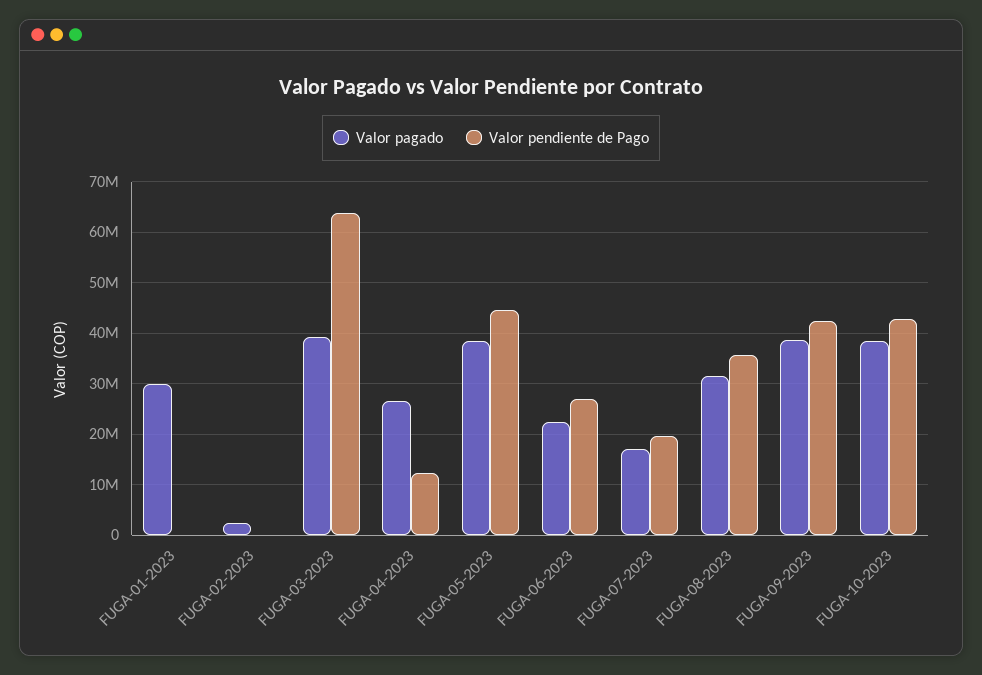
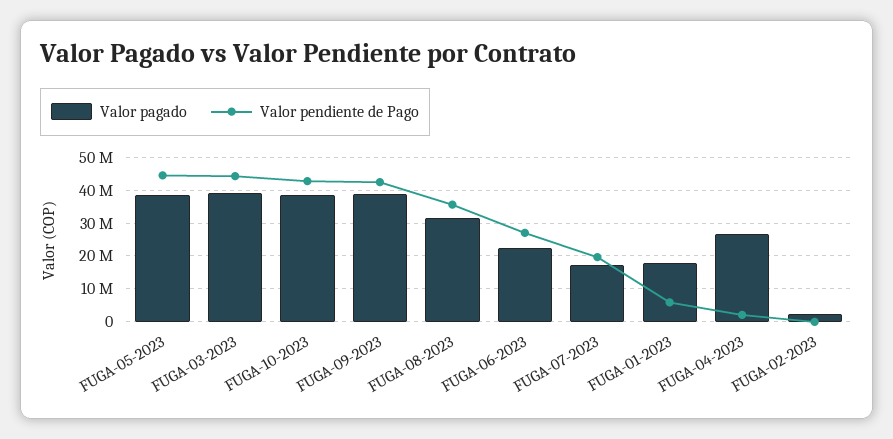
Valor pagado, FUGA-01-2023: 30000000 -> 18000000
Valor pendiente de Pago, FUGA-01-2023: 0 -> 6000000
Valor pendiente de Pago, FUGA-03-2023: 64000000 -> 44000000
Valor pendiente de Pago, FUGA-04-2023: 12000000 -> 2000000

